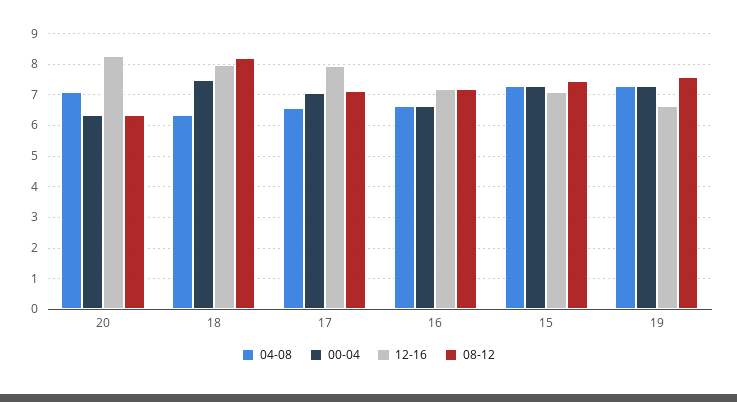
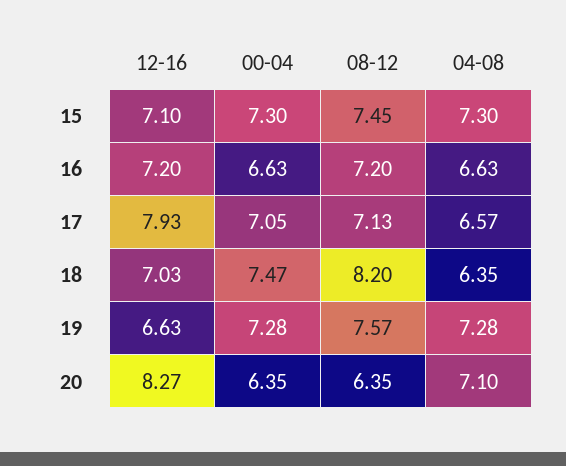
12-16, 18: 8 -> 7.03

